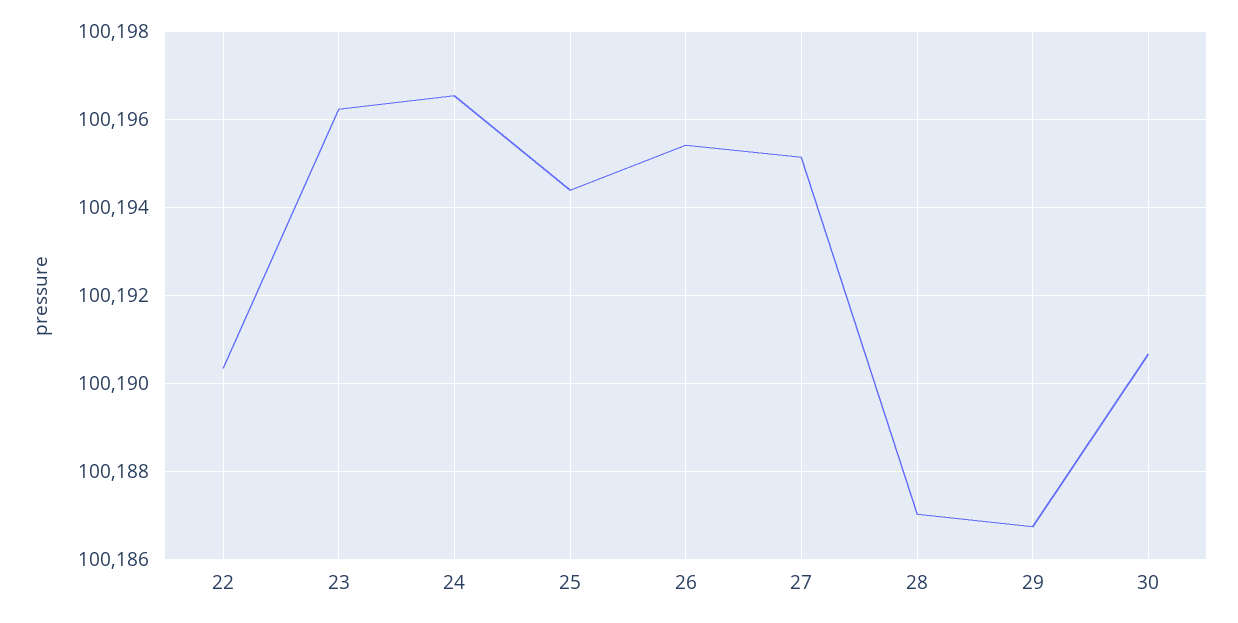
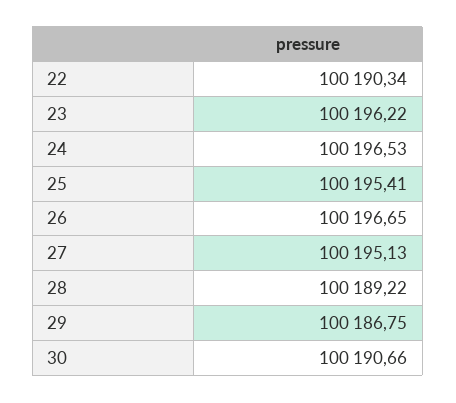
25: 100194.4 -> 100195.41
26: 100195.4 -> 100196.65
28: 100187 -> 100189.22

